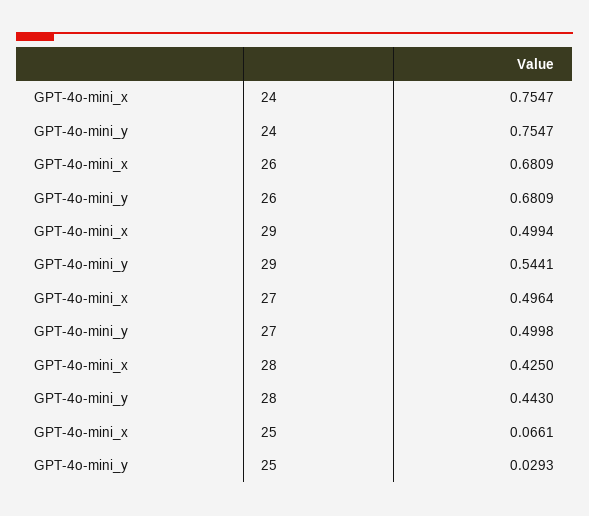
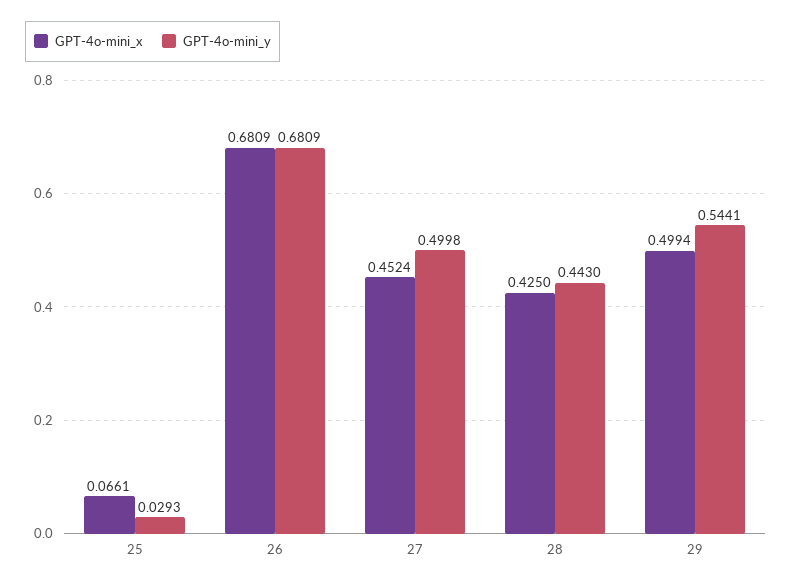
GPT-4o-mini_x, 24: 0.7547 -> none
GPT-4o-mini_y, 24: 0.7547 -> none
GPT-4o-mini_x, 27: 0.4964 -> 0.4524

